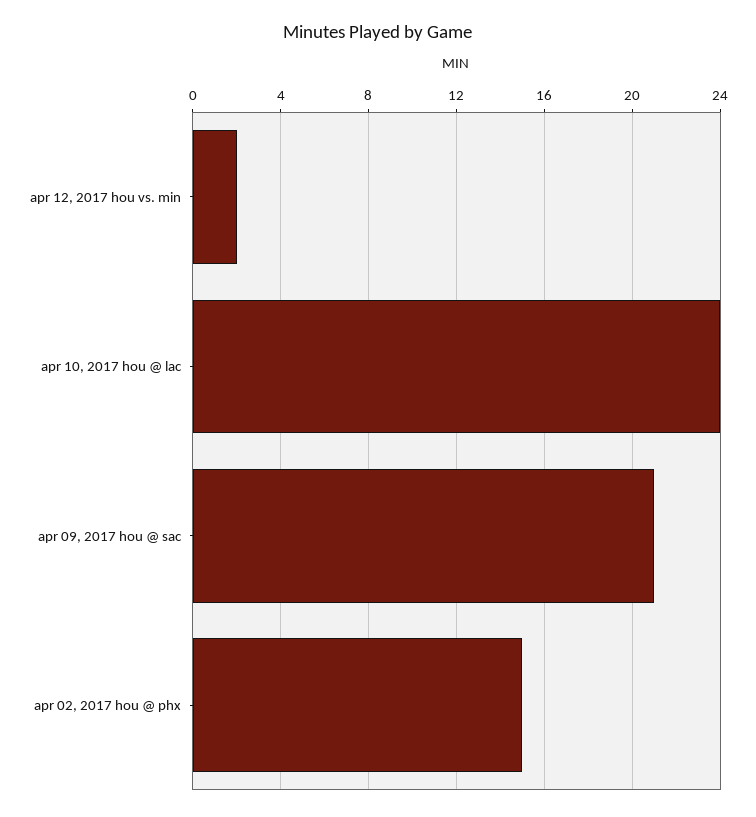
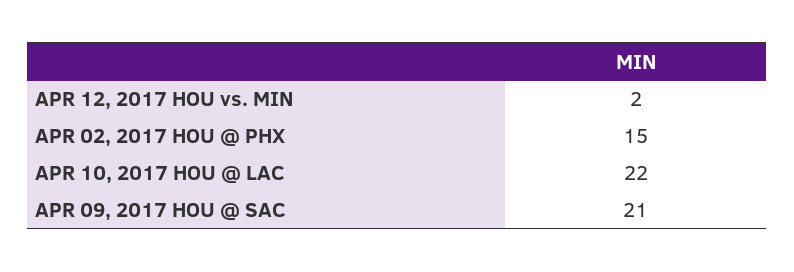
apr 10, 2017 hou @ lac: 24 -> 22

